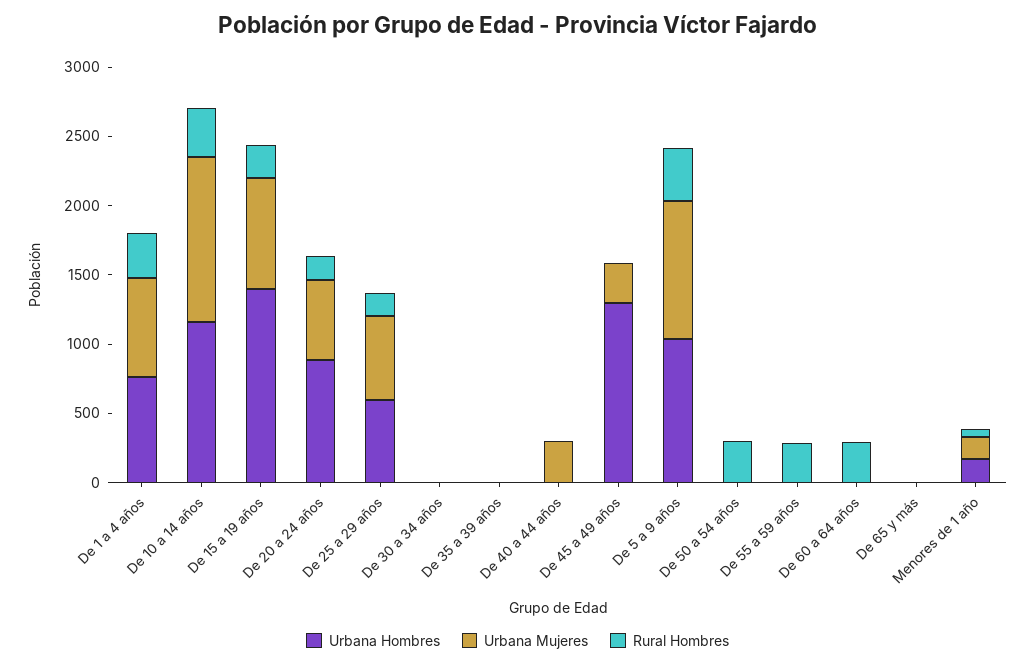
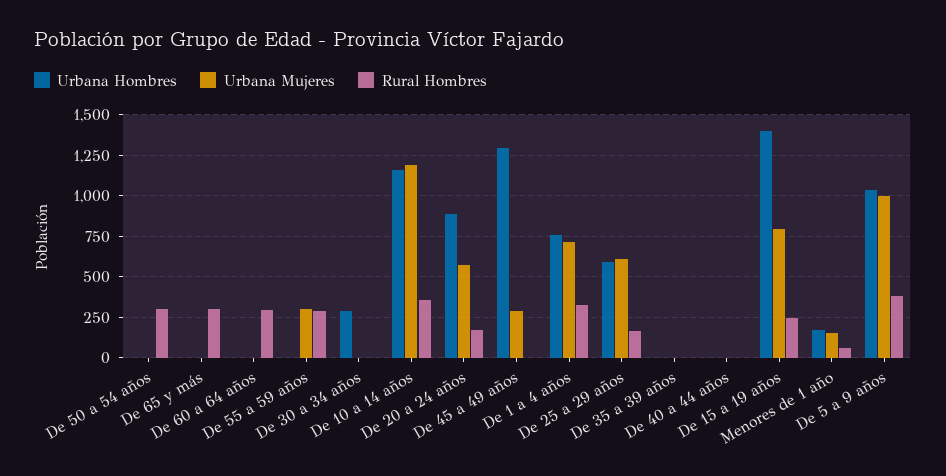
Urbana Hombres, De 30 a 34 años: 0 -> 300
Urbana Mujeres, De 40 a 44 años: 300 -> 0
Urbana Mujeres, De 55 a 59 años: 0 -> 300
Rural Hombres, De 65 y más: 0 -> 300

